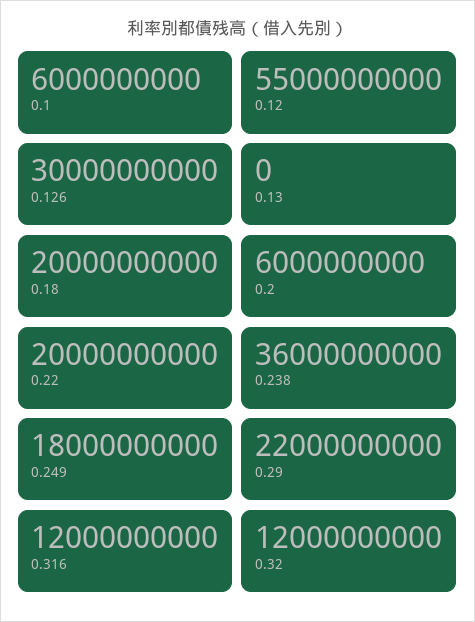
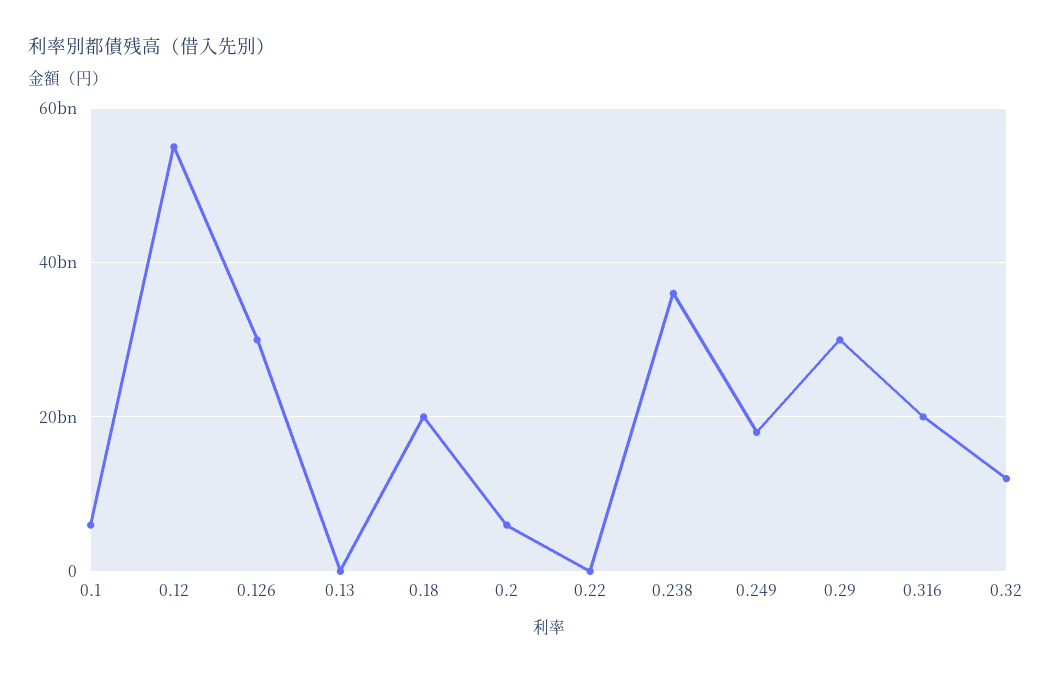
0.22: 20000000000 -> 0
0.29: 22000000000 -> 30000000000
0.316: 12000000000 -> 20000000000

